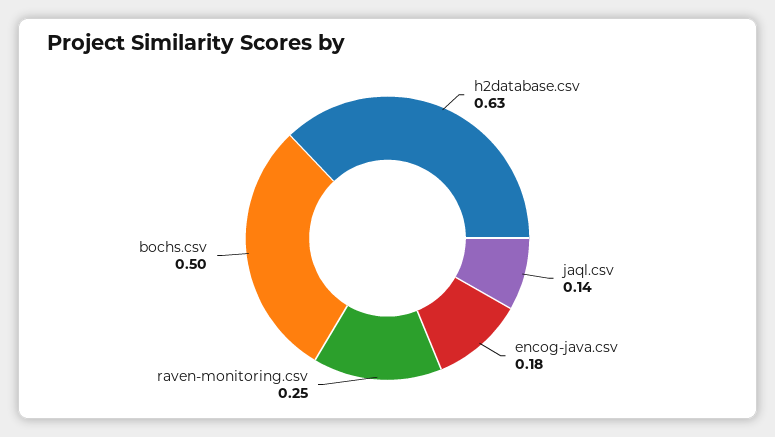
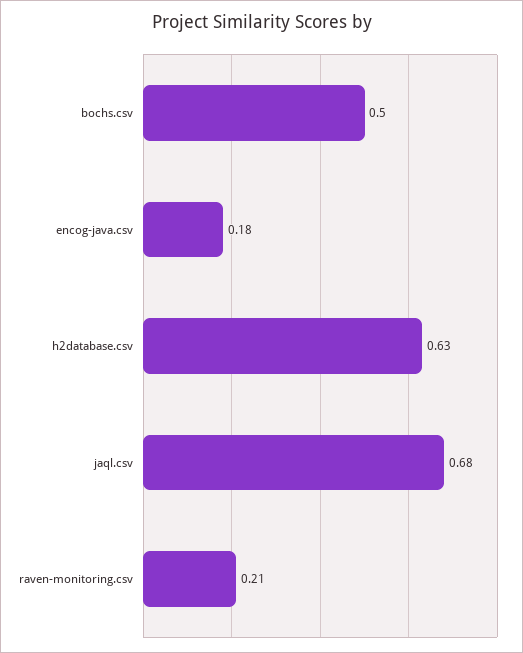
jaql.csv: 0.14 -> 0.68
raven-monitoring.csv: 0.25 -> 0.21

